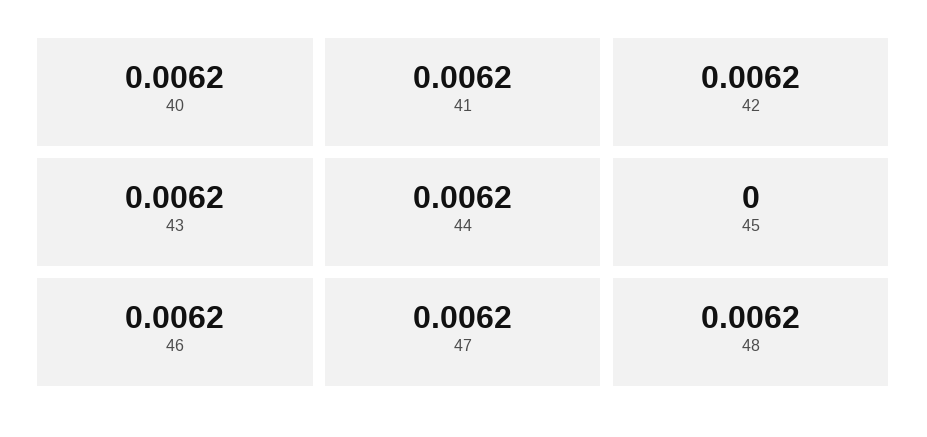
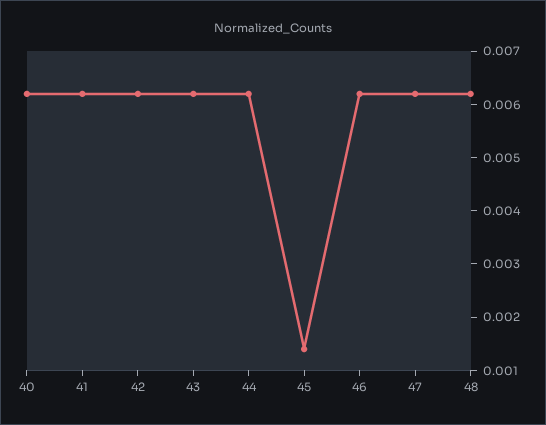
45: 0 -> 0.0015

